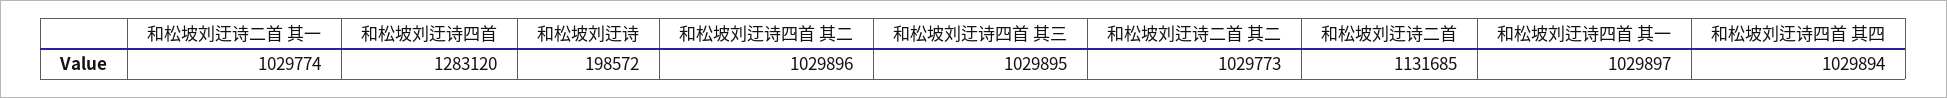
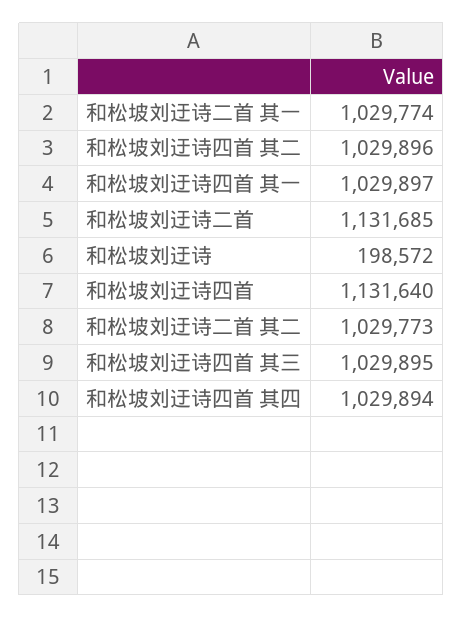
和松坡刘迂诗四首: 1283120 -> 1131640

